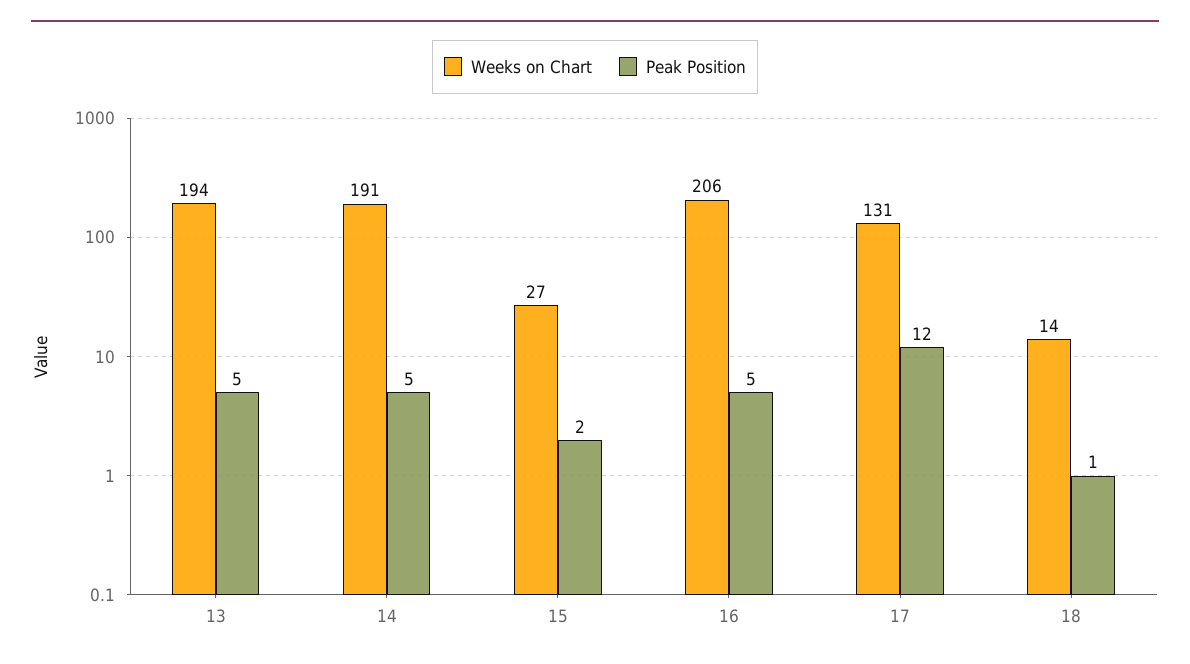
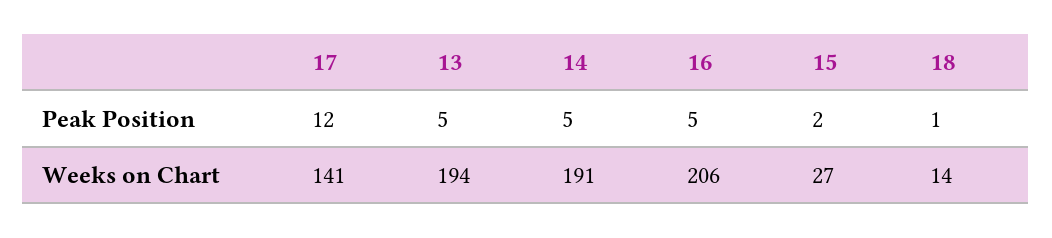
Weeks on Chart, 17: 131 -> 141

